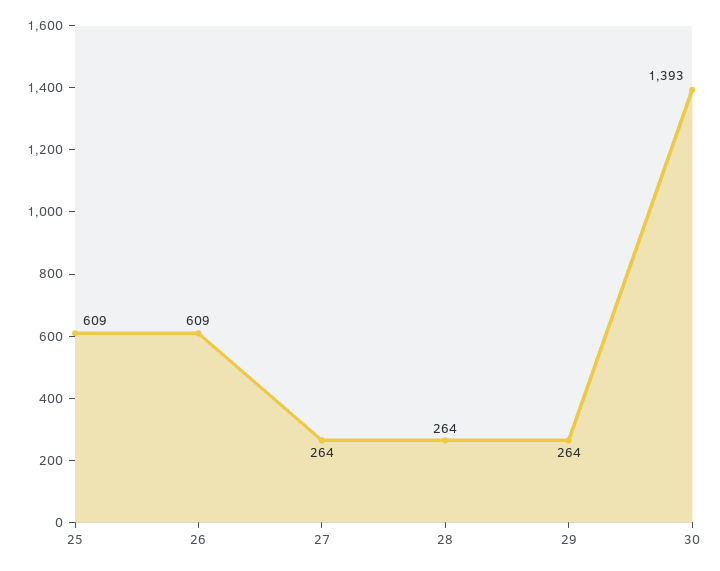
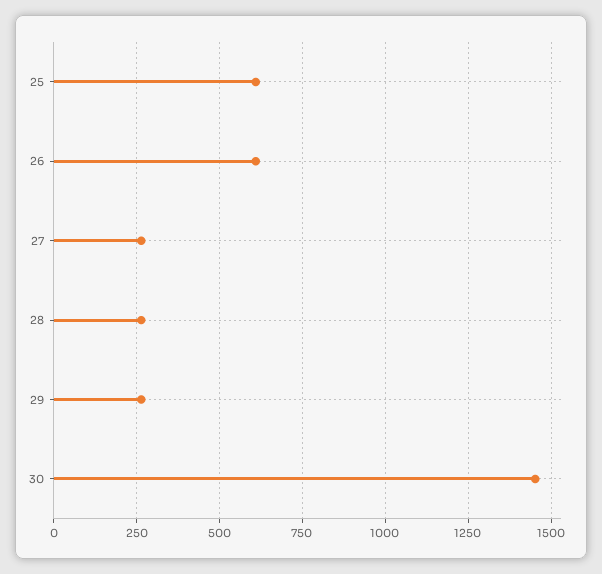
30: 1393 -> 1450

